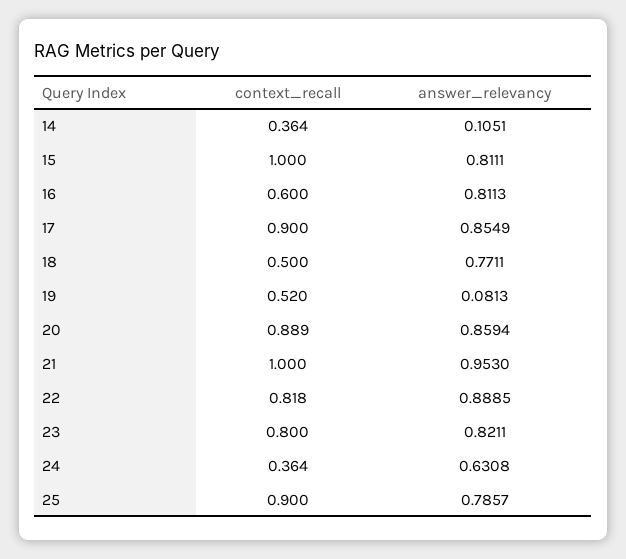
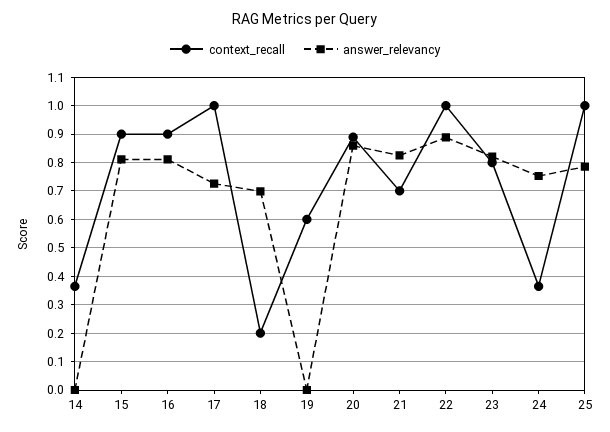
answer_relevancy, 14: 0.1051 -> 0
context_recall, 15: 1 -> 0.9
context_recall, 16: 0.6 -> 0.9
context_recall, 17: 0.9 -> 1
answer_relevancy, 17: 0.8549 -> 0.725
context_recall, 18: 0.5 -> 0.2
answer_relevancy, 18: 0.7711 -> 0.7
context_recall, 19: 0.52 -> 0.6
answer_relevancy, 19: 0.0813 -> 0
context_recall, 21: 1 -> 0.7
answer_relevancy, 21: 0.953 -> 0.825
context_recall, 22: 0.818 -> 1
answer_relevancy, 24: 0.6308 -> 0.75
context_recall, 25: 0.9 -> 1

